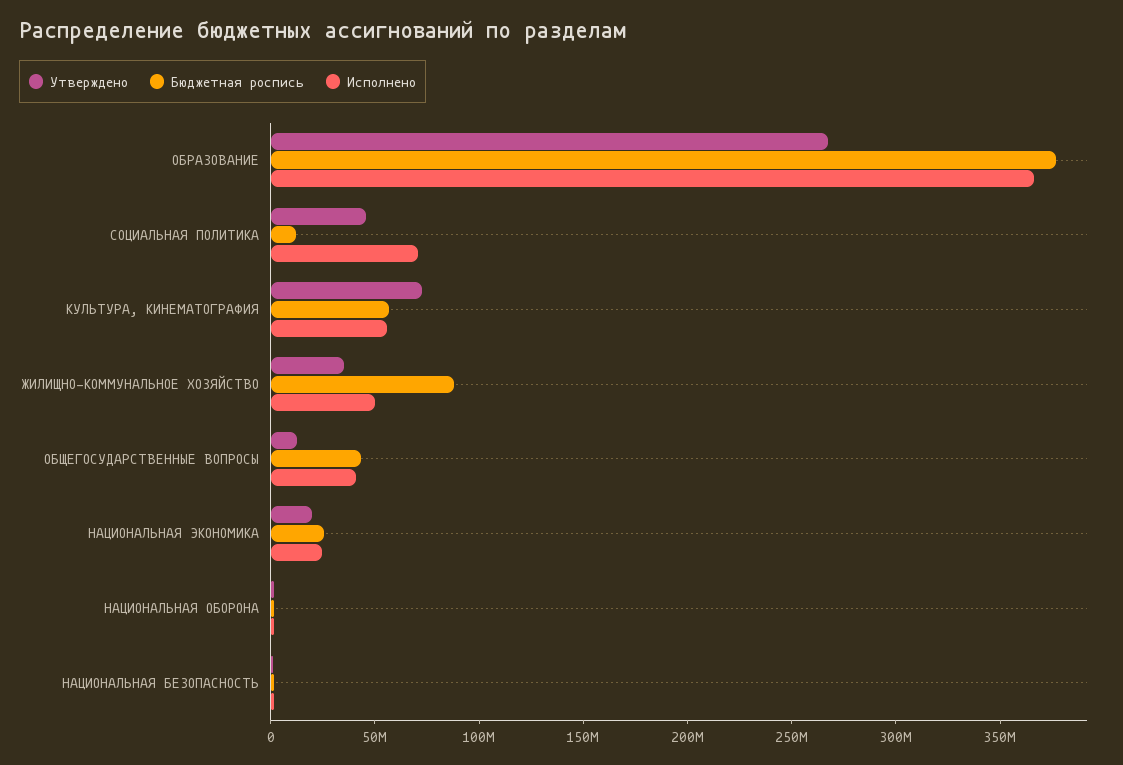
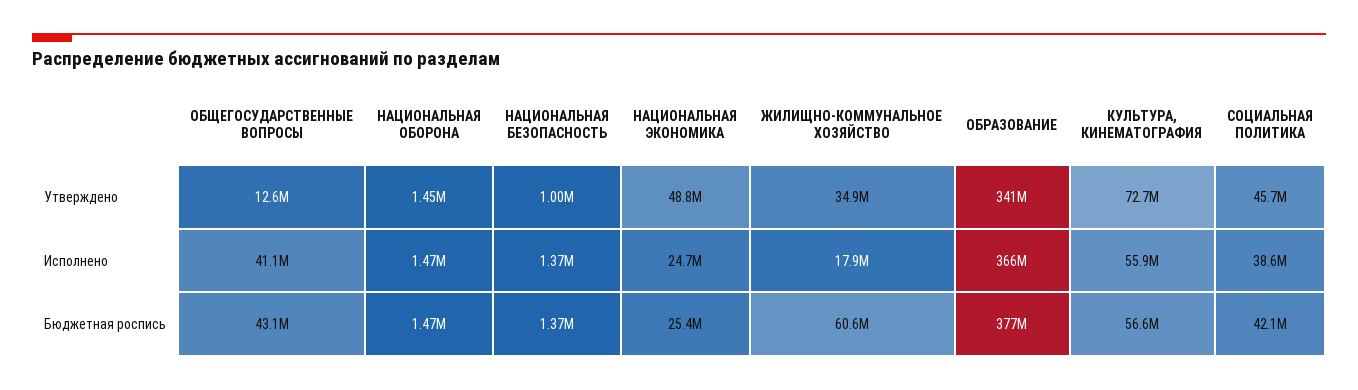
Утверждено, ОБРАЗОВАНИЕ: 270000000 -> 341000000
Бюджетная роспись, СОЦИАЛЬНАЯ ПОЛИТИКА: 10000000 -> 42100000
Исполнено, СОЦИАЛЬНАЯ ПОЛИТИКА: 70000000 -> 38600000
Бюджетная роспись, ЖИЛИЩНО-КОММУНАЛЬНОЕ ХОЗЯЙСТВО: 90000000 -> 60600000
Исполнено, ЖИЛИЩНО-КОММУНАЛЬНОЕ ХОЗЯЙСТВО: 50000000 -> 17900000
Утверждено, НАЦИОНАЛЬНАЯ ЭКОНОМИКА: 20000000 -> 48800000

